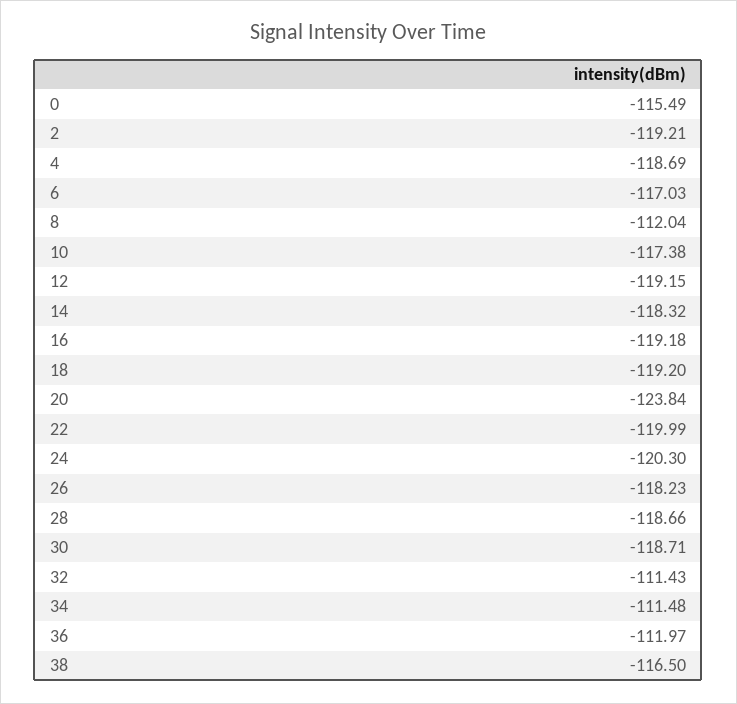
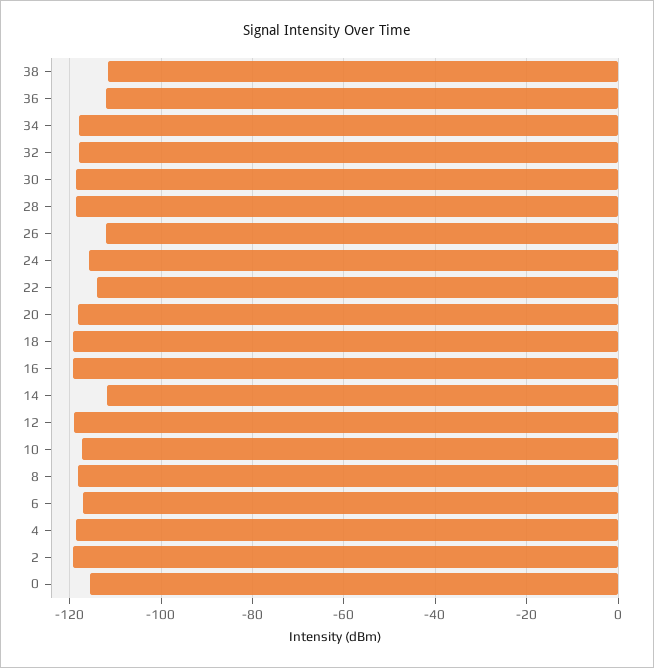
8: -112.04 -> -118
14: -118.32 -> -112
20: -123.84 -> -118
22: -119.99 -> -114
24: -120.3 -> -116
26: -118.23 -> -112
32: -111.43 -> -118
34: -111.48 -> -118
38: -116.5 -> -112

